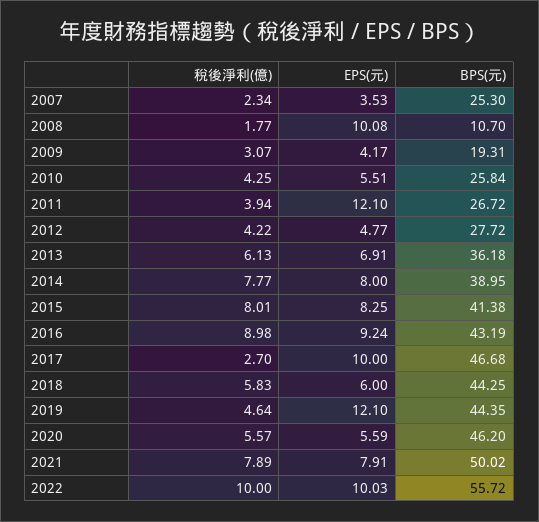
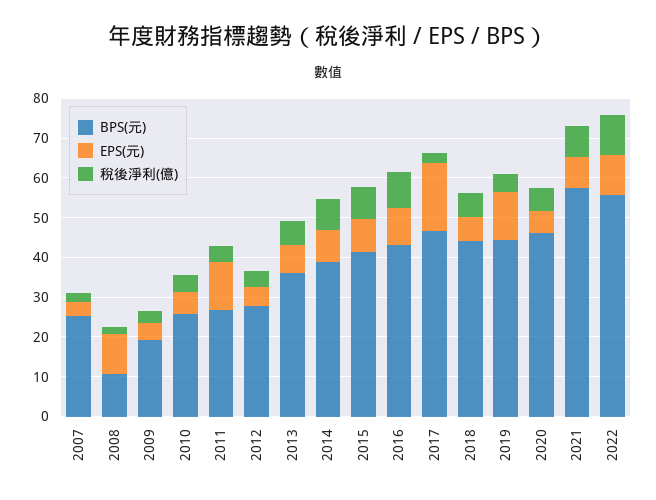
EPS(元), 2017: 10 -> 17.5
BPS(元), 2021: 50.02 -> 57.5

